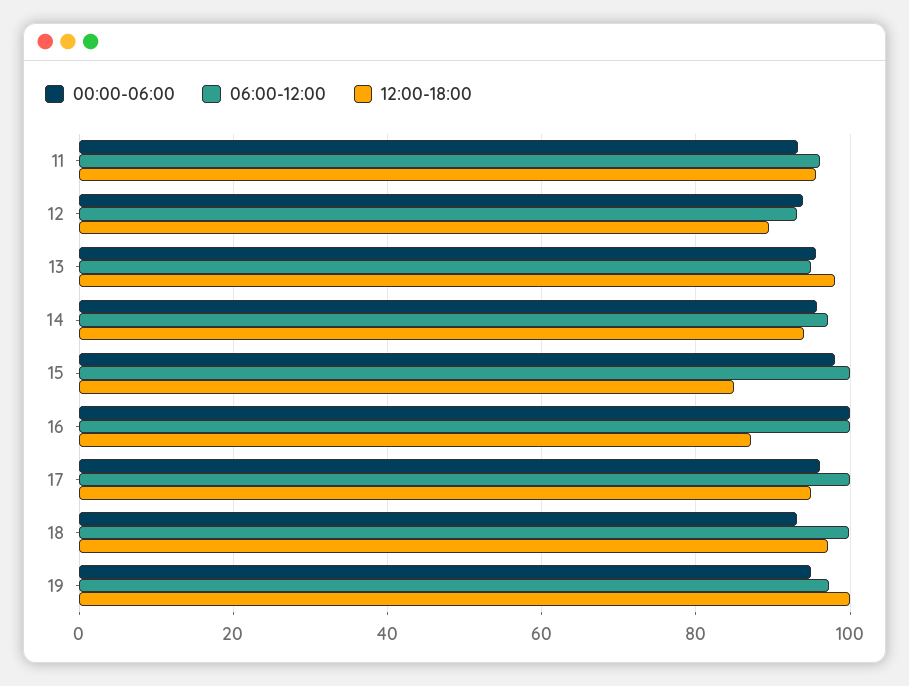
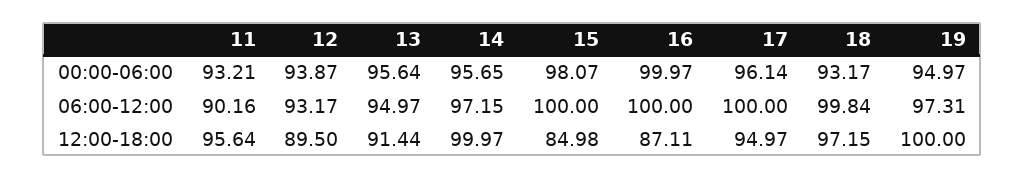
06:00-12:00, 11: 96 -> 90.16
12:00-18:00, 13: 98 -> 91.44
12:00-18:00, 14: 94 -> 99.97

